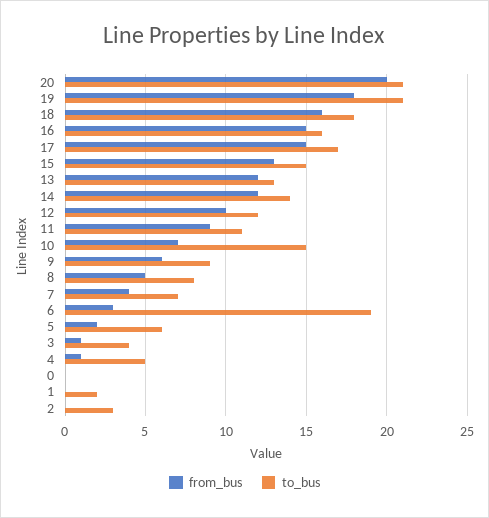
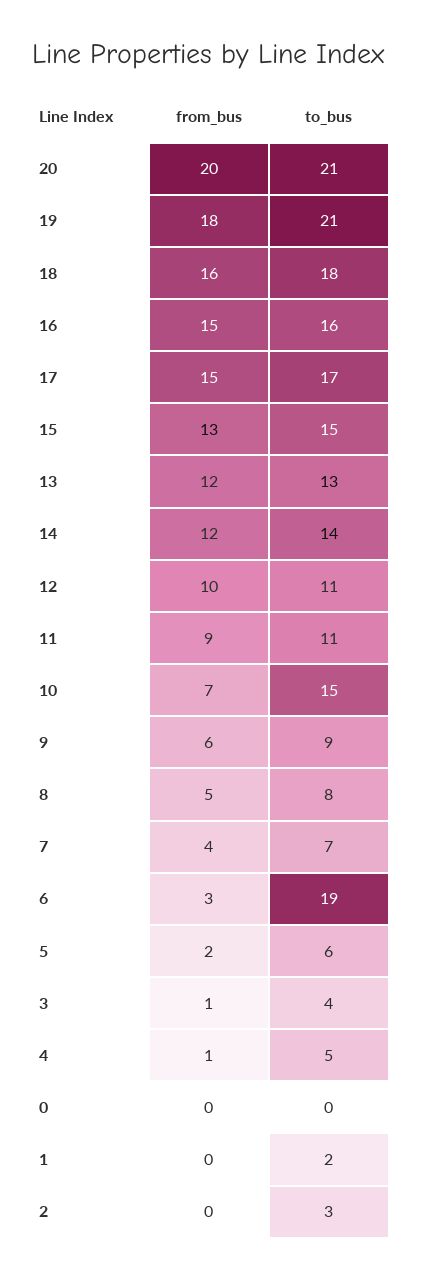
to_bus, 12: 12 -> 11

